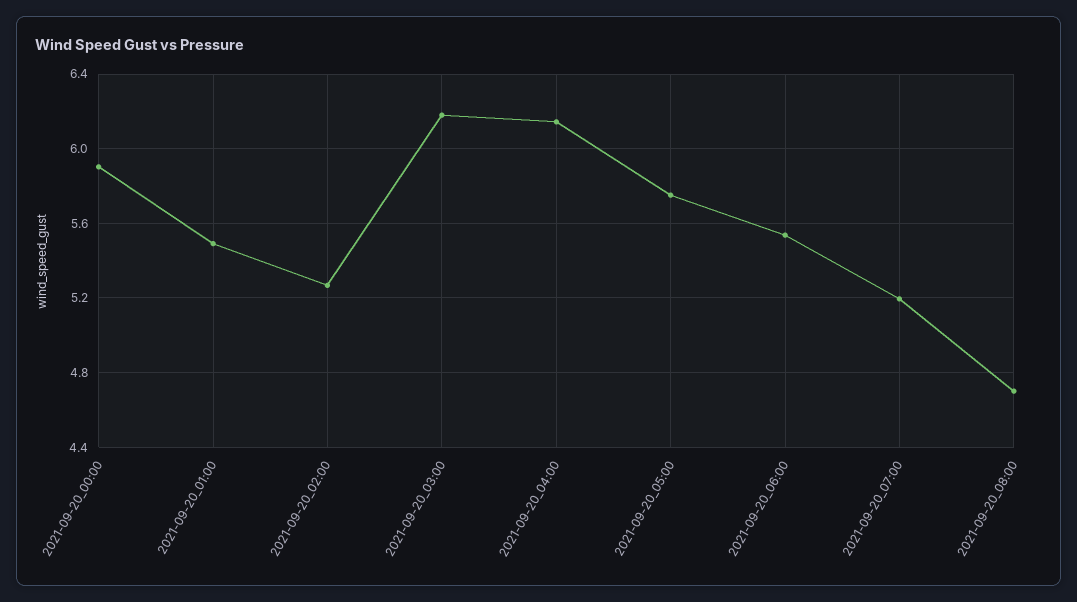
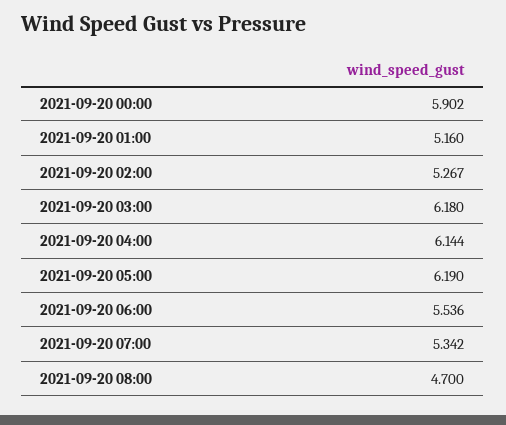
2021-09-20_01:00: 5.5 -> 5.16
2021-09-20_05:00: 5.75 -> 6.19
2021-09-20_07:00: 5.2 -> 5.342

